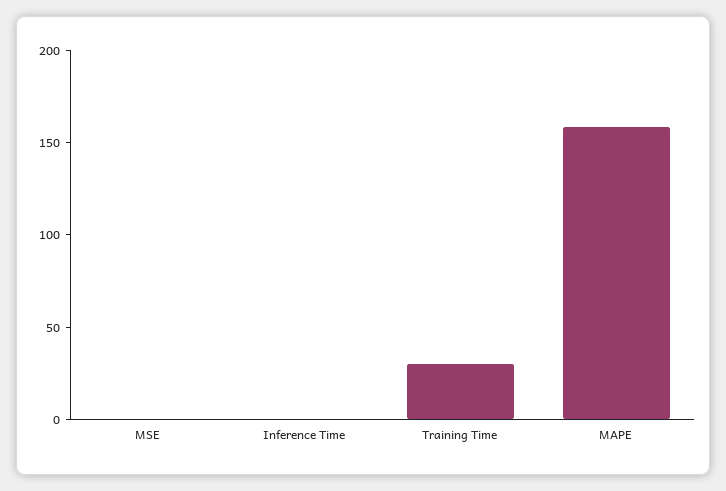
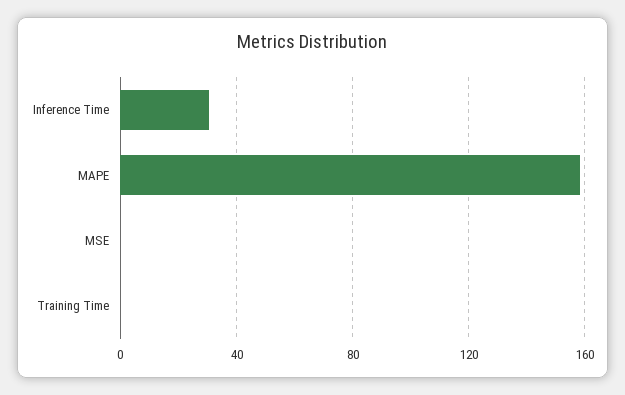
Inference Time: 0 -> 30
Training Time: 30 -> 0

